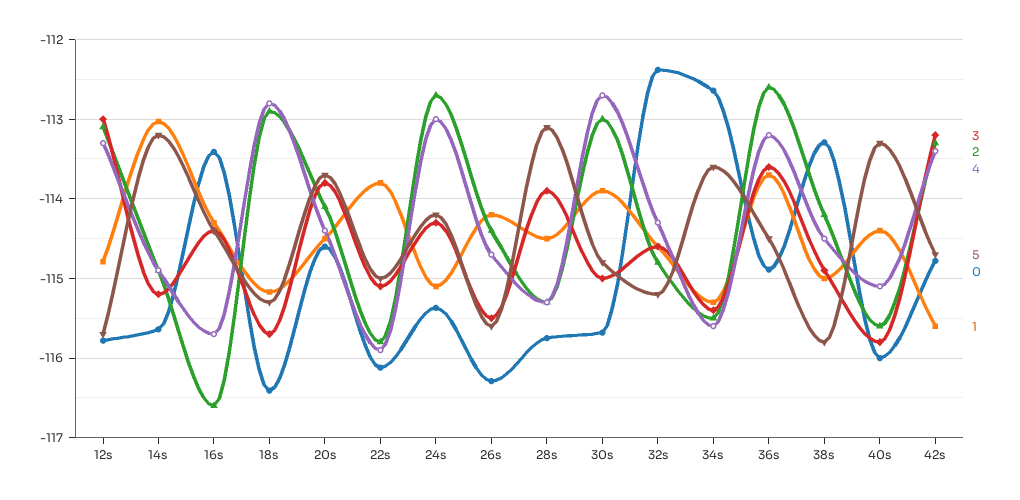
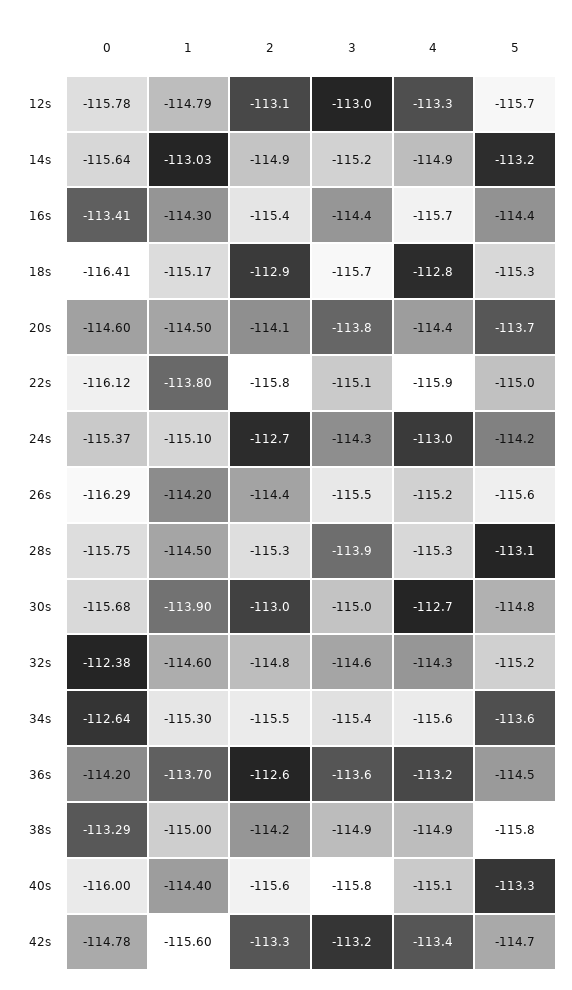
2, 16s: -116.6 -> -115.4
4, 26s: -114.7 -> -115.2
0, 36s: -114.9 -> -114.2
4, 38s: -114.5 -> -114.9

